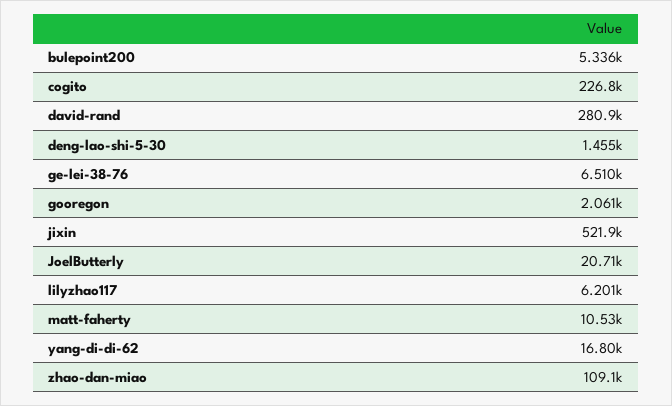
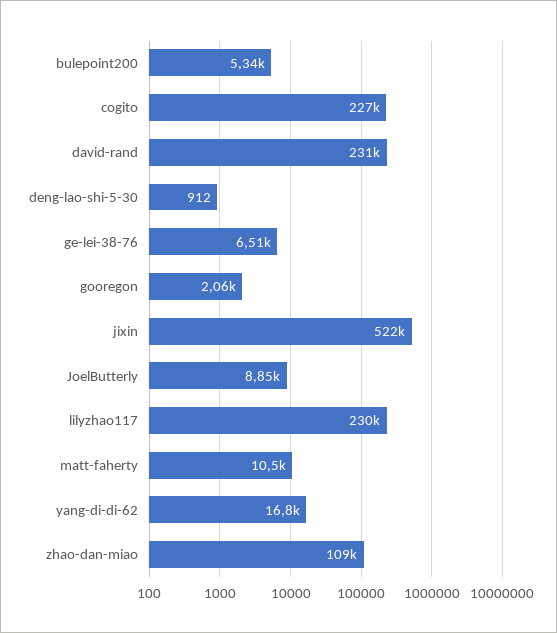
david-rand: 280900 -> 231000
deng-lao-shi-5-30: 1455 -> 912
JoelButterly: 20710 -> 8850
lilyzhao117: 6201 -> 230000

